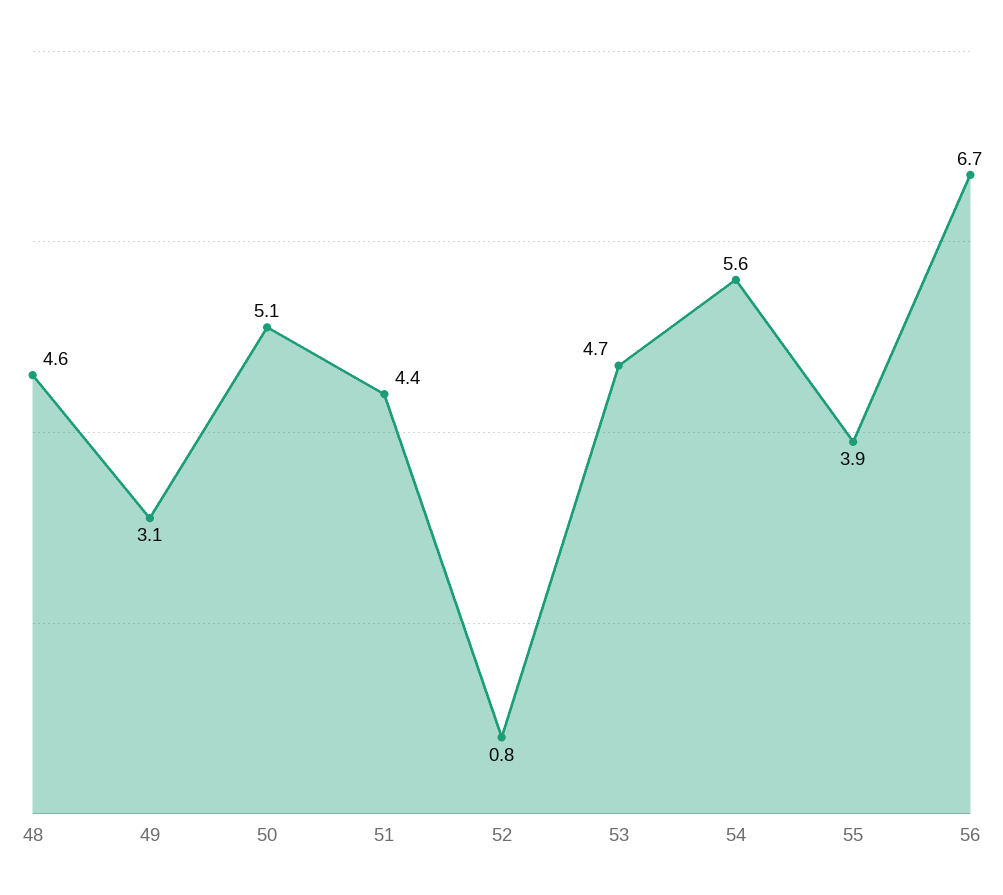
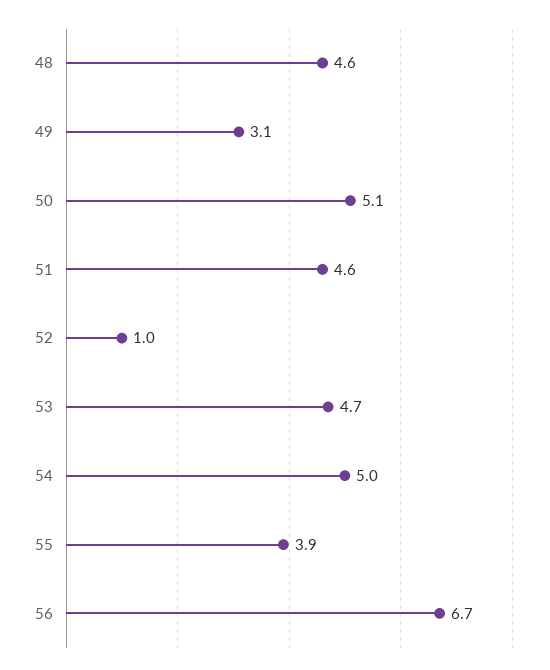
51: 4.4 -> 4.6
52: 0.8 -> 1
54: 5.6 -> 5

